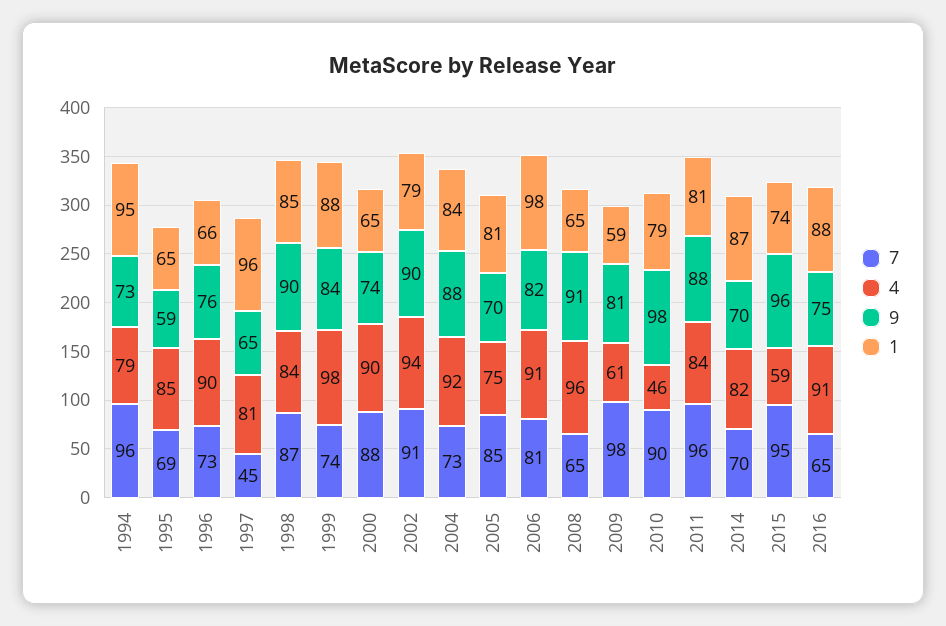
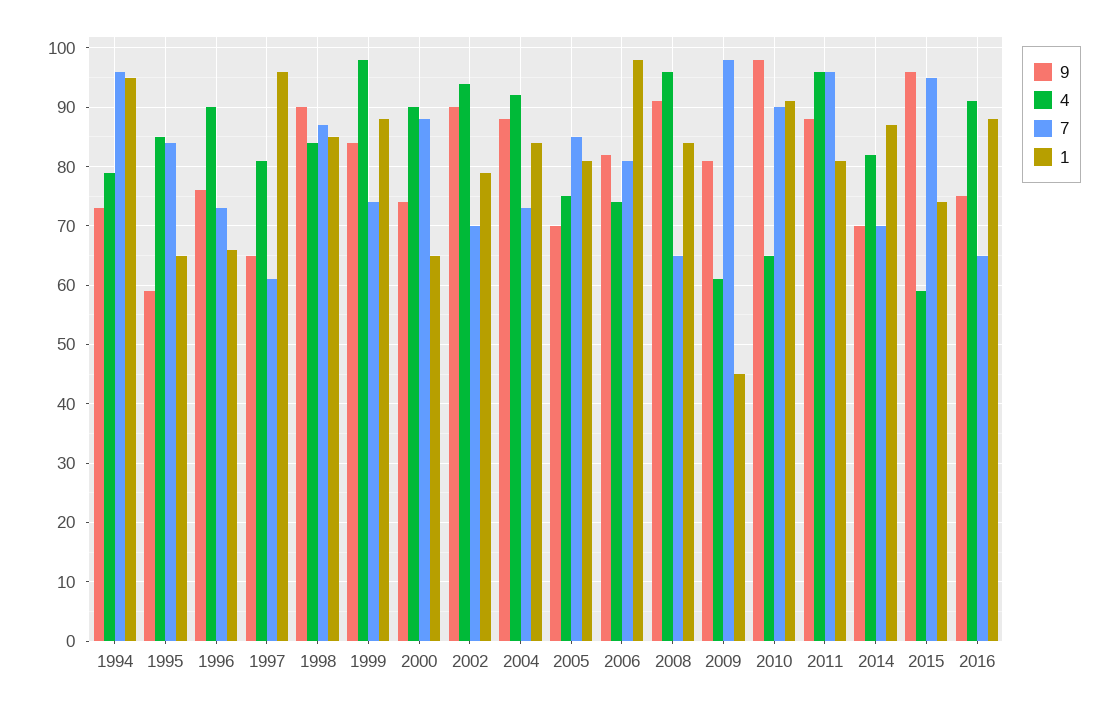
7, 1995: 69 -> 85
7, 1997: 45 -> 60
7, 2002: 91 -> 70
4, 2006: 91 -> 75
1, 2008: 65 -> 85
1, 2009: 59 -> 45
4, 2010: 46 -> 65
1, 2010: 79 -> 90
4, 2011: 84 -> 95

